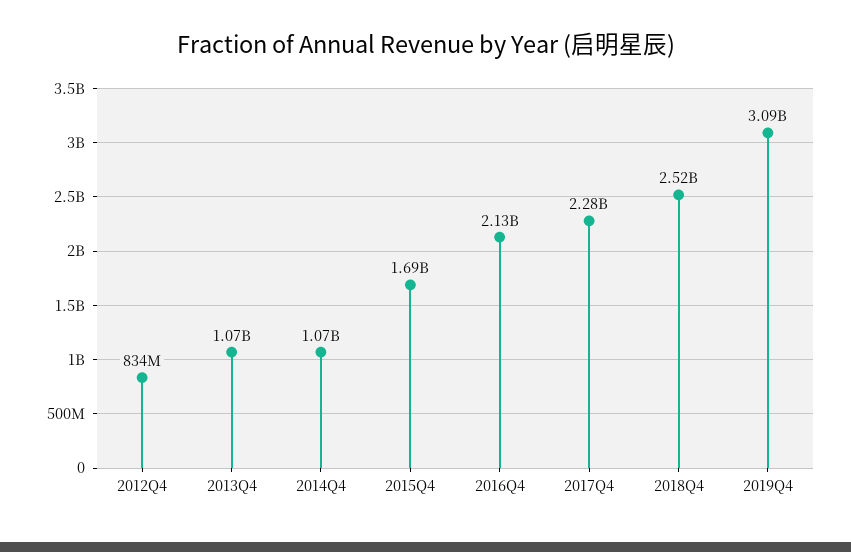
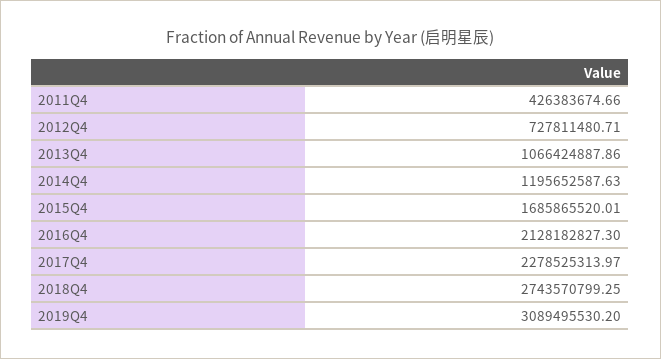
2012Q4: 834000000 -> 727811480.71
2014Q4: 1070000000 -> 1195652587.63
2018Q4: 2520000000 -> 2743570799.25
2011Q4: none -> 426383674.66

